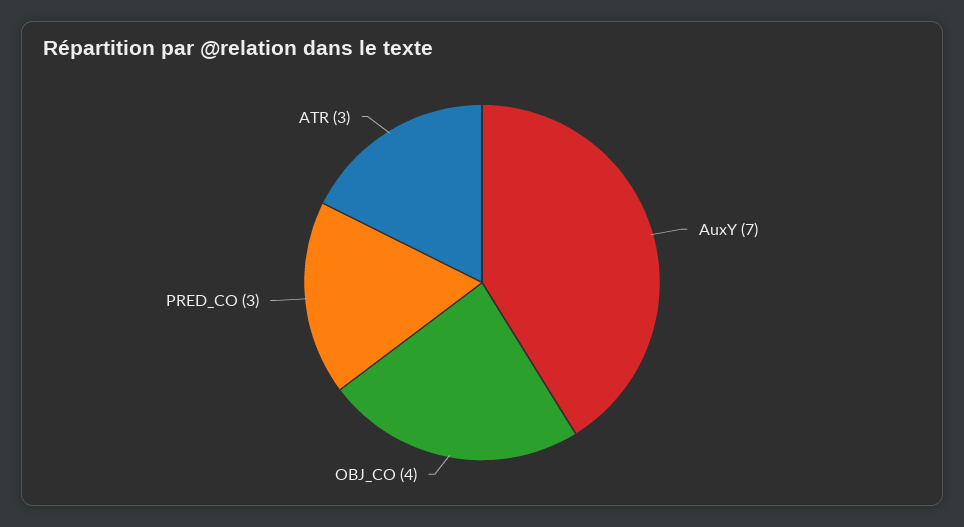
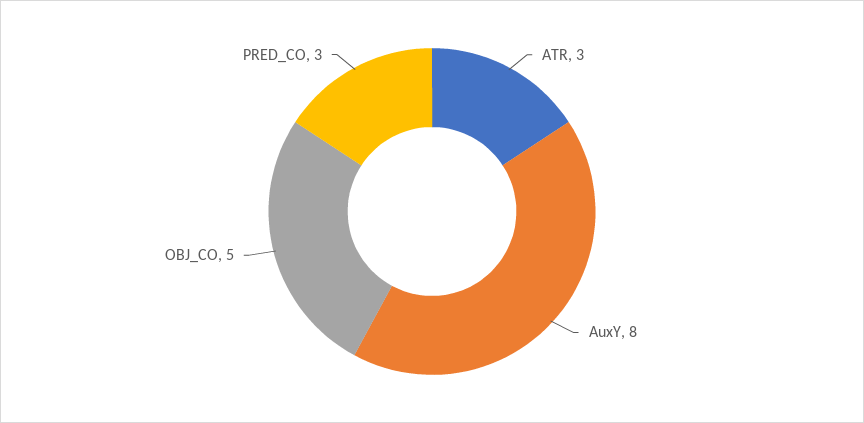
AuxY: 7 -> 8
OBJ_CO: 4 -> 5

